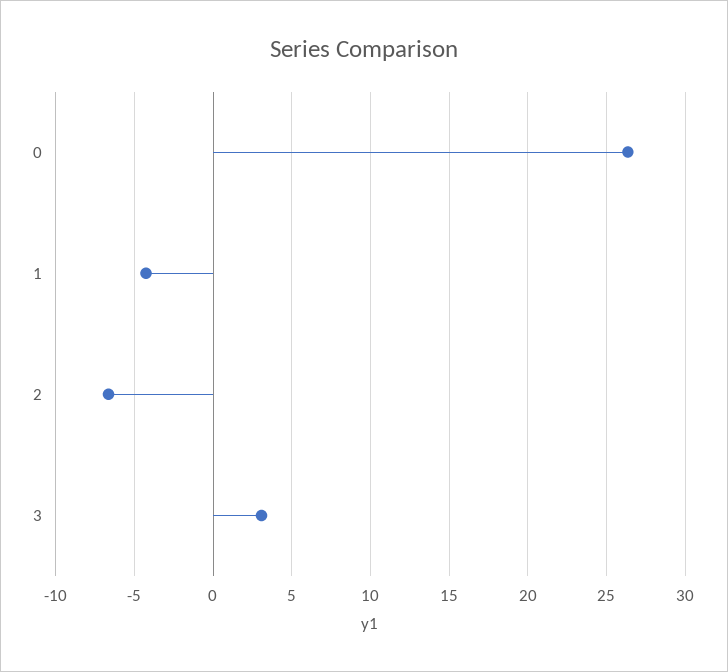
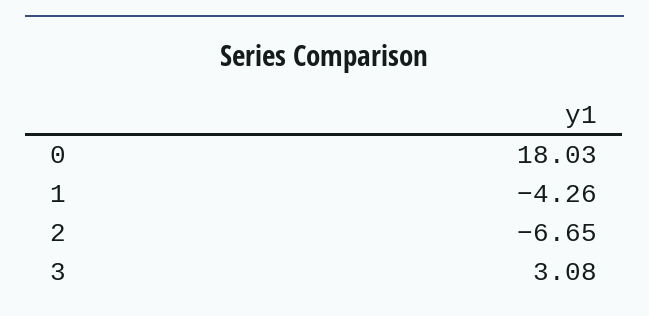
0: 26.5 -> 18.03

